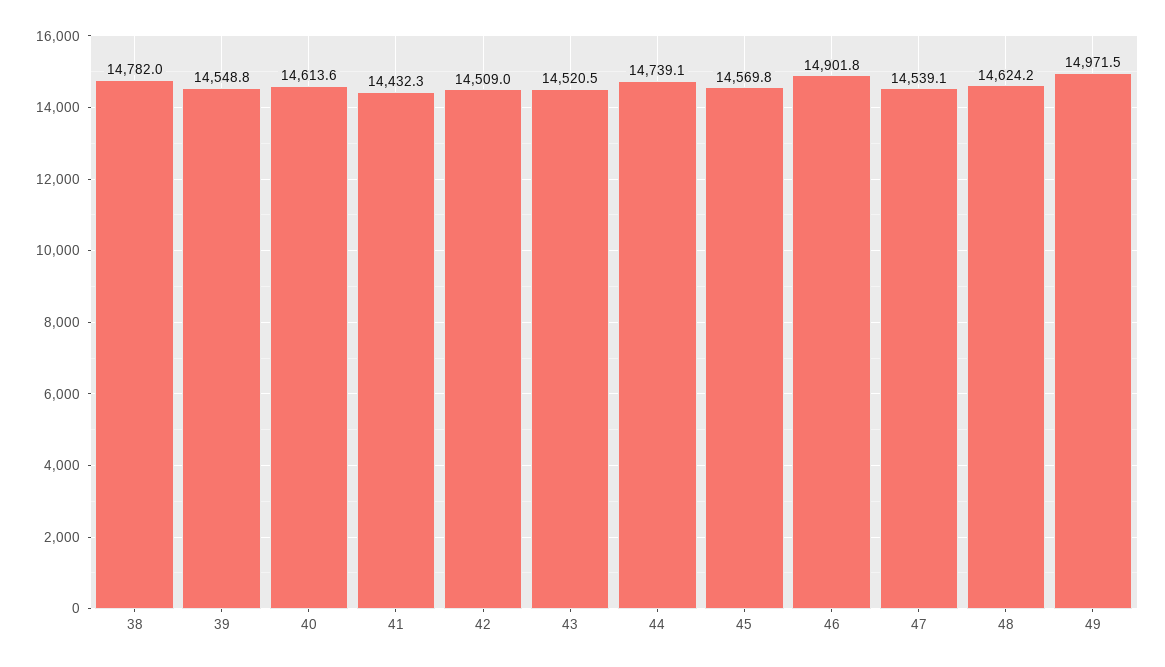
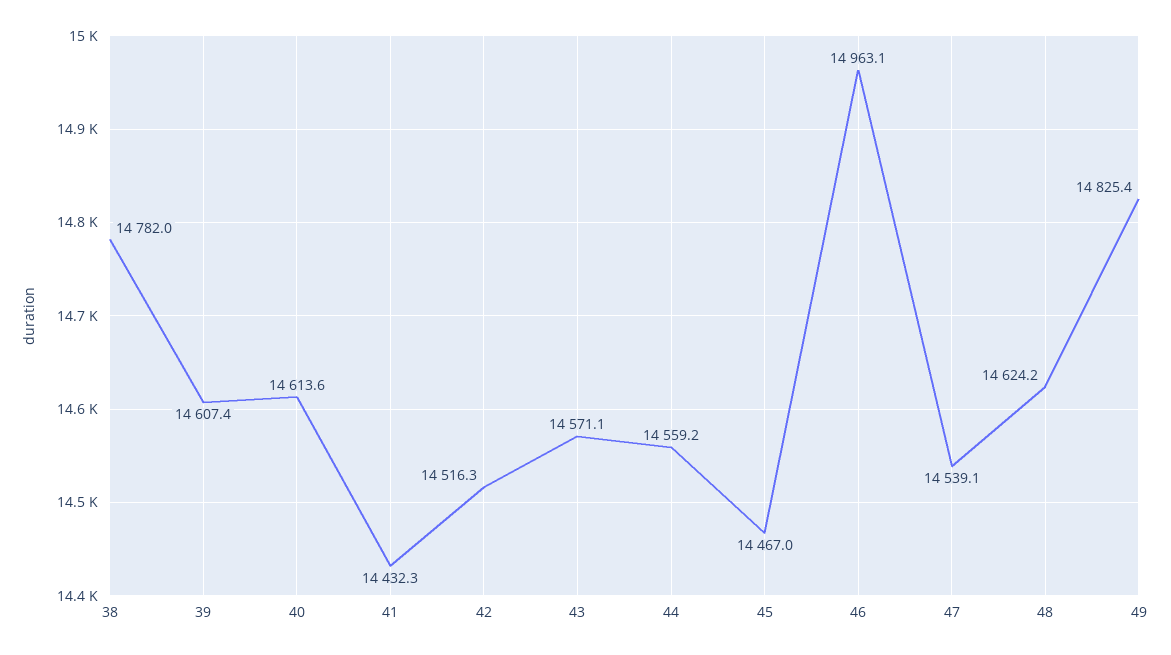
39: 14548.8 -> 14607.4
42: 14509 -> 14516.3
43: 14520.5 -> 14571.1
44: 14739.1 -> 14559.2
45: 14569.8 -> 14467
46: 14901.8 -> 14963.1
49: 14971.5 -> 14825.4

